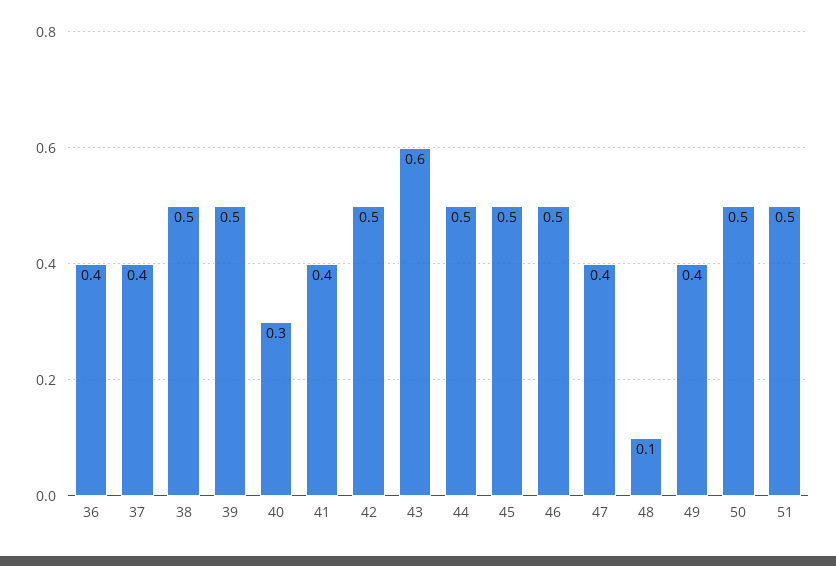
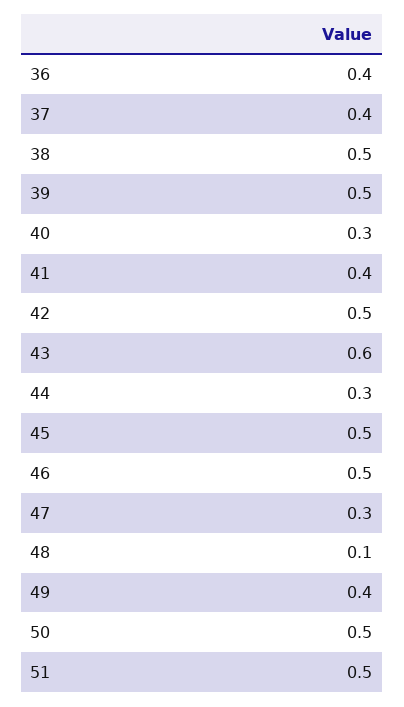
44: 0.5 -> 0.3
47: 0.4 -> 0.3

